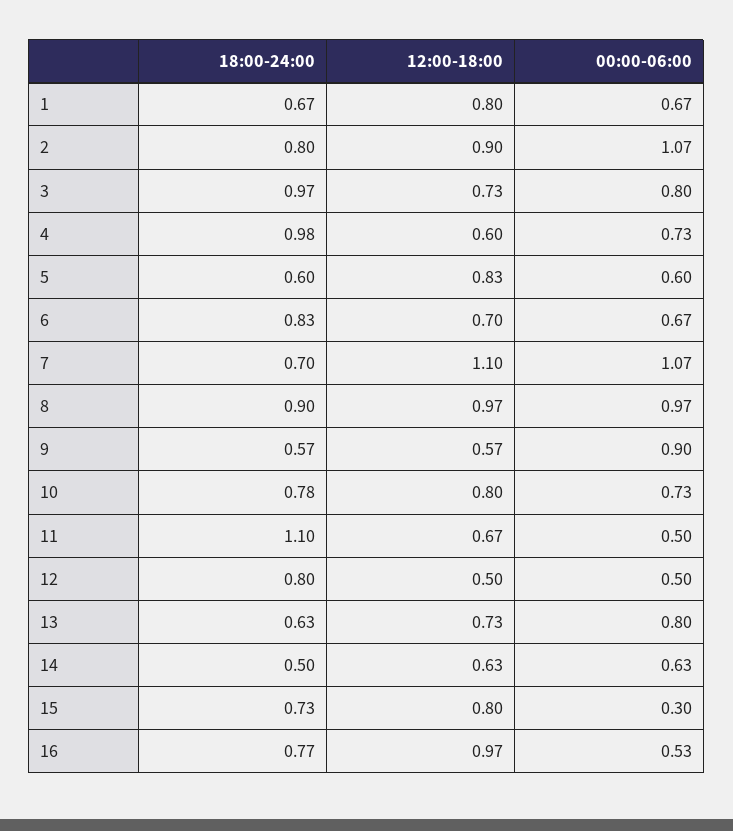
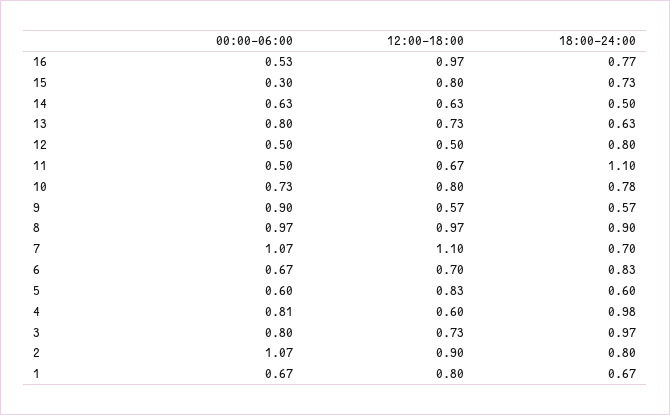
00:00-06:00, 4: 0.73 -> 0.81

